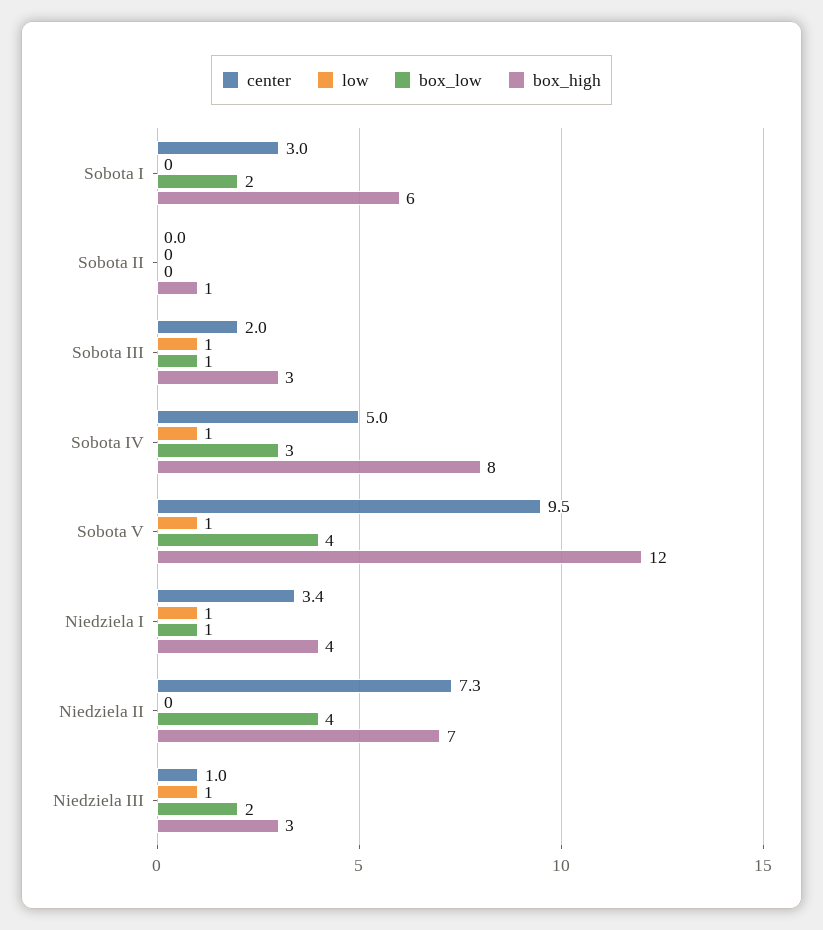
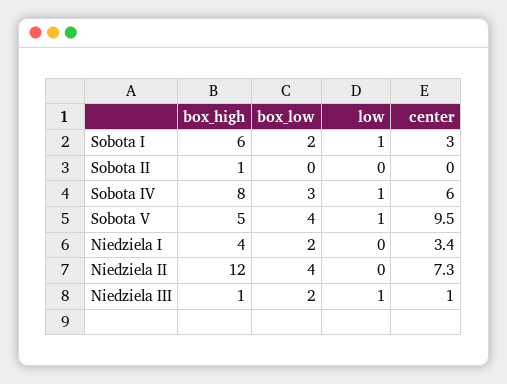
low, Sobota I: 0 -> 1
center, Sobota III: 2 -> none
low, Sobota III: 1 -> none
box_low, Sobota III: 1 -> none
box_high, Sobota III: 3 -> none
center, Sobota IV: 5 -> 6
box_high, Sobota V: 12 -> 5
low, Niedziela I: 1 -> 0
box_low, Niedziela I: 1 -> 2
box_high, Niedziela II: 7 -> 12
box_high, Niedziela III: 3 -> 1

